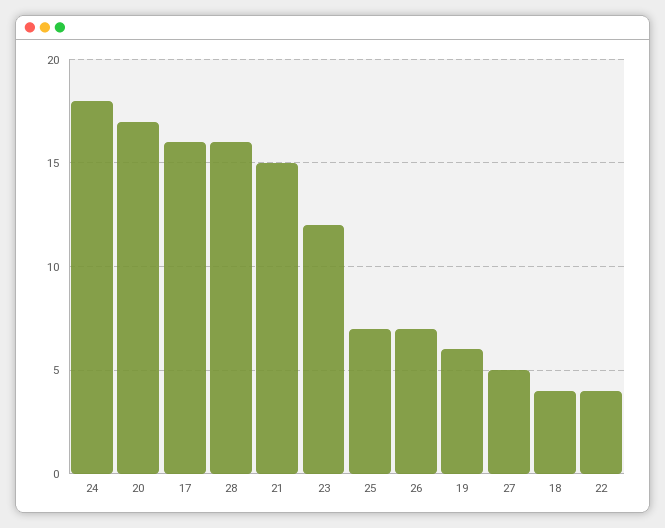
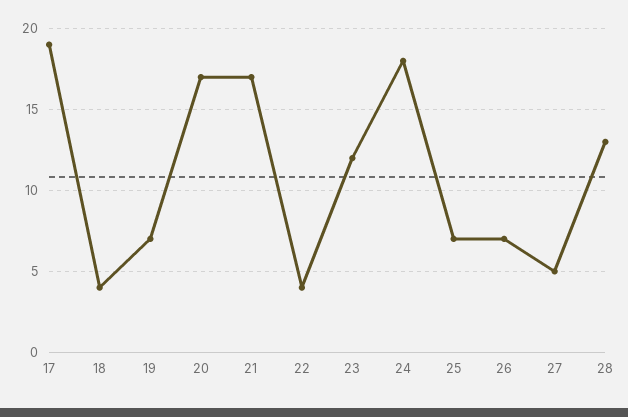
17: 16 -> 19
28: 16 -> 13
21: 15 -> 17
19: 6 -> 7

